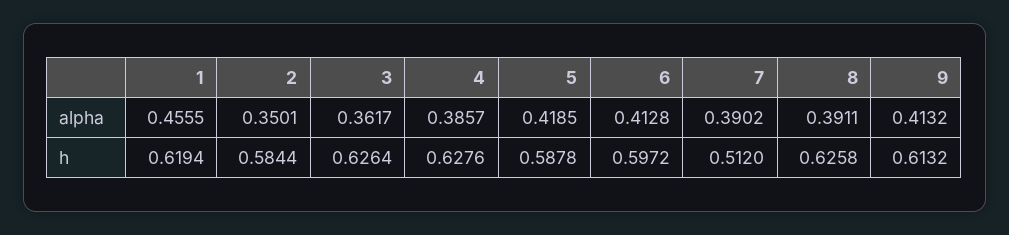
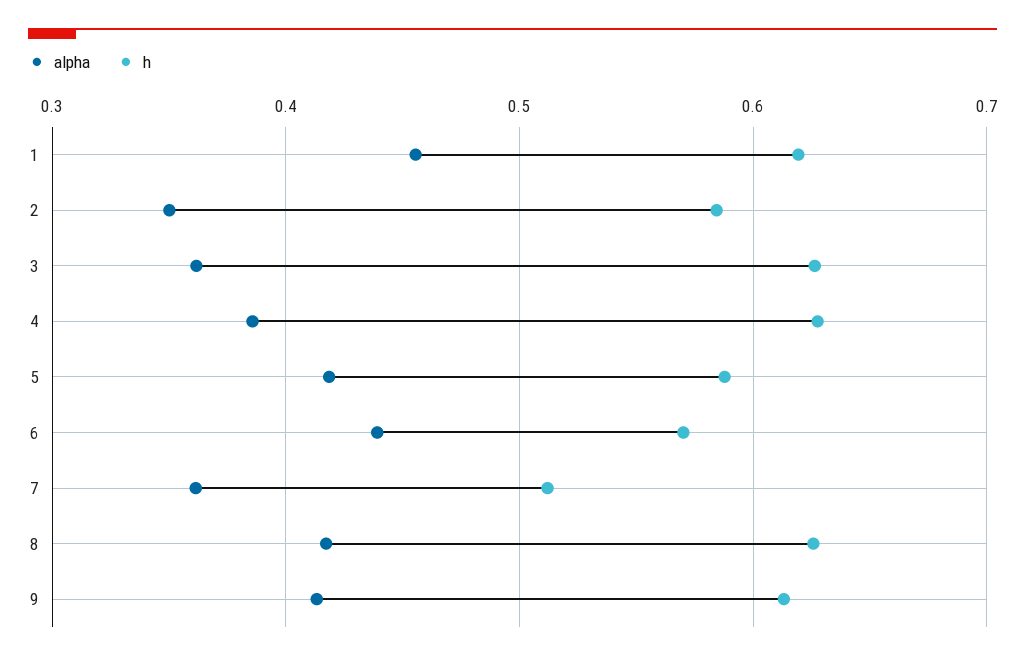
alpha, 6: 0.4128 -> 0.44
alpha, 7: 0.3902 -> 0.36
alpha, 8: 0.3911 -> 0.42
h, 6: 0.5972 -> 0.57

